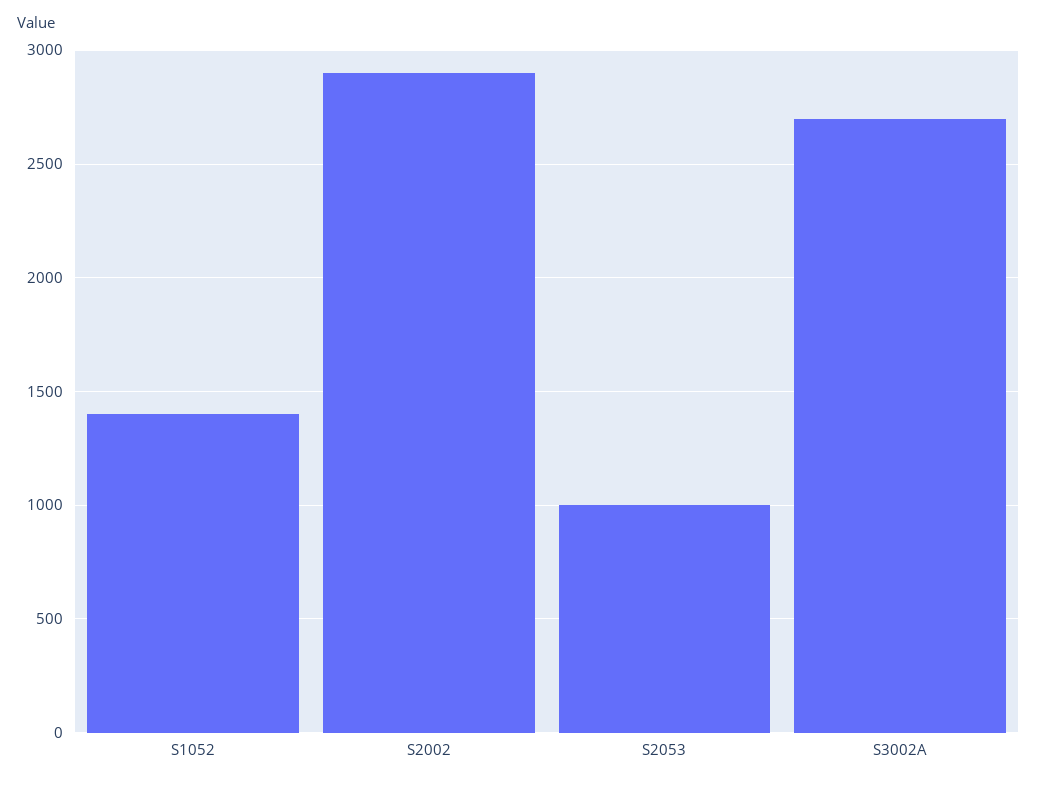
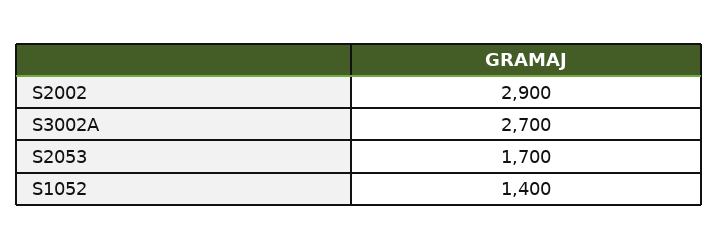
S2053: 1000 -> 1700

